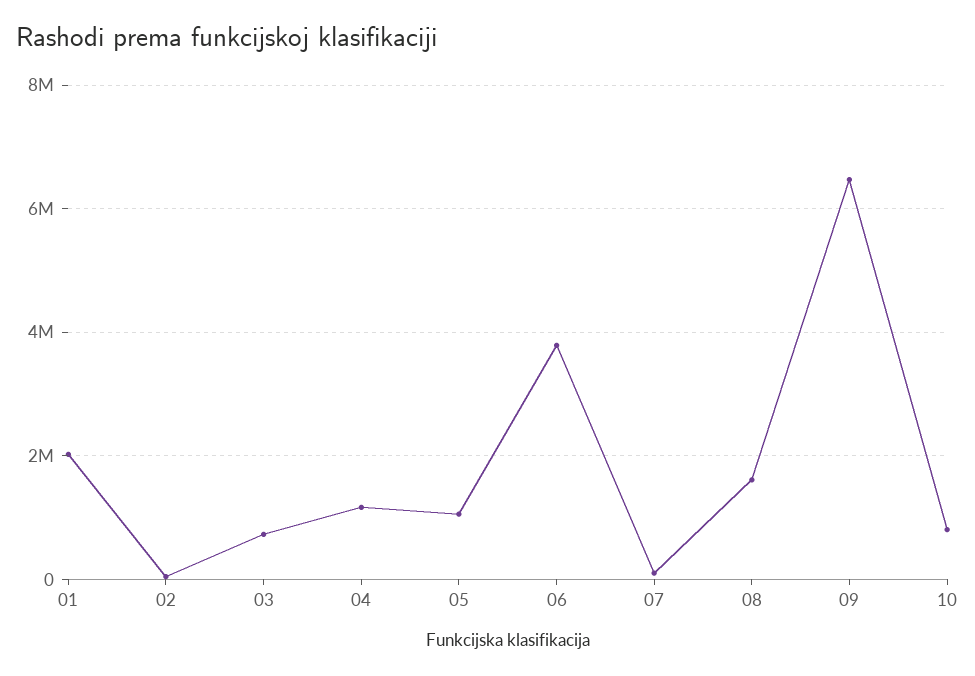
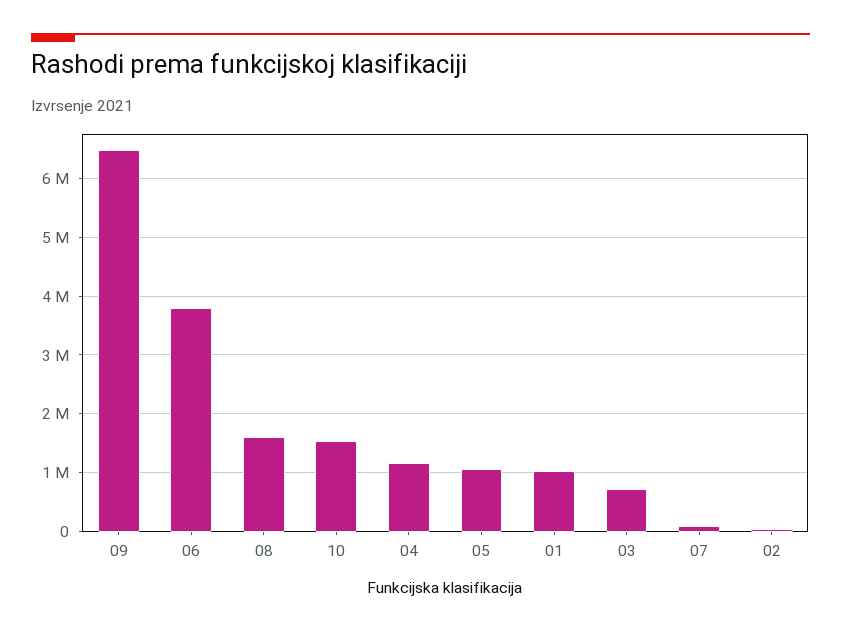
01: 2000000 -> 1000000
10: 800000 -> 1600000

